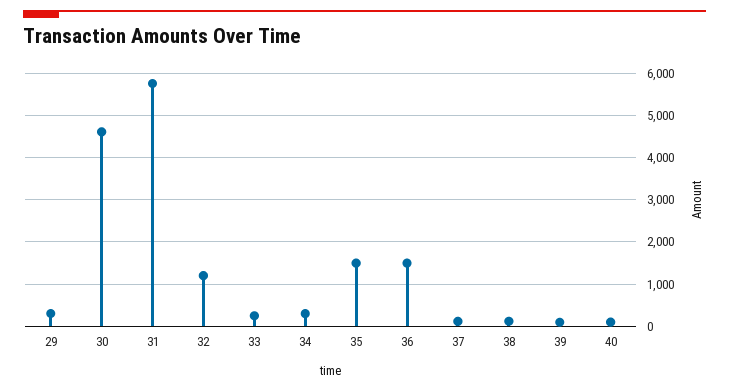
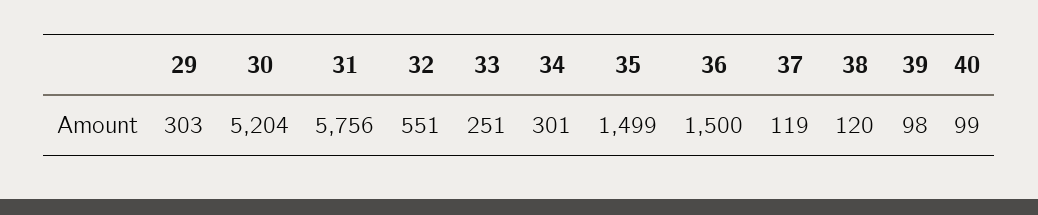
30: 4600 -> 5204
32: 1200 -> 551

